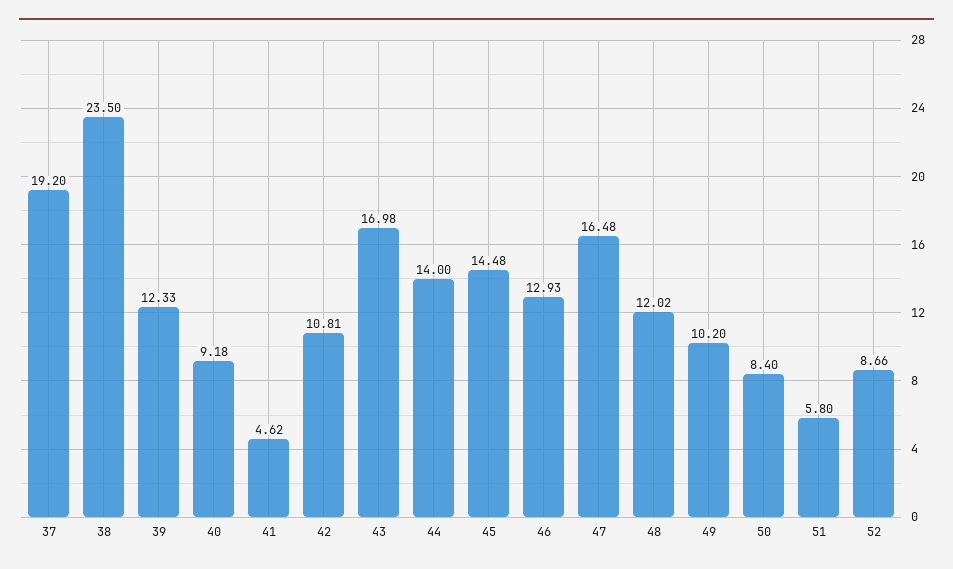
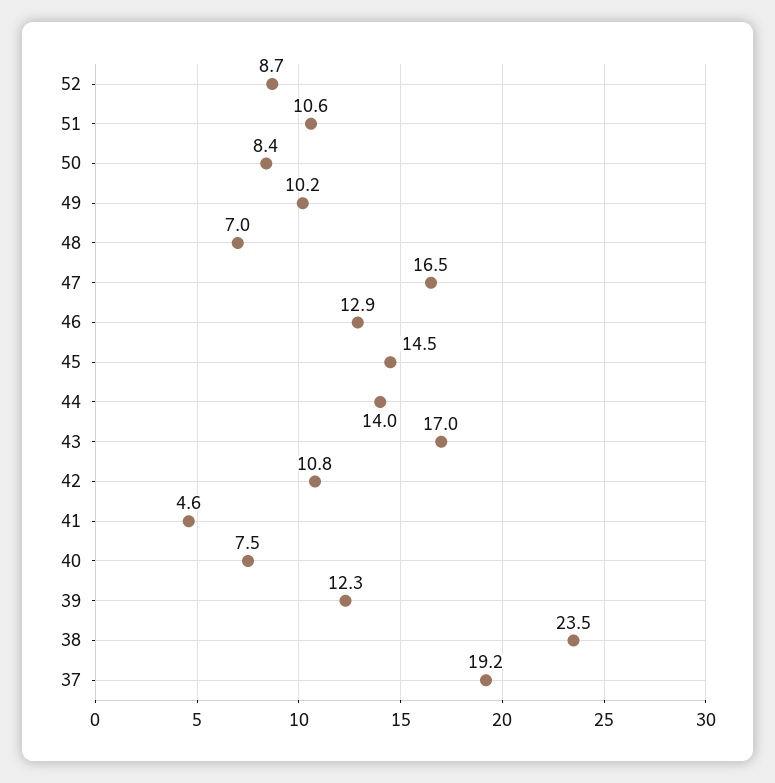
40: 9.18 -> 7.5
48: 12.02 -> 7
51: 5.8 -> 10.6

